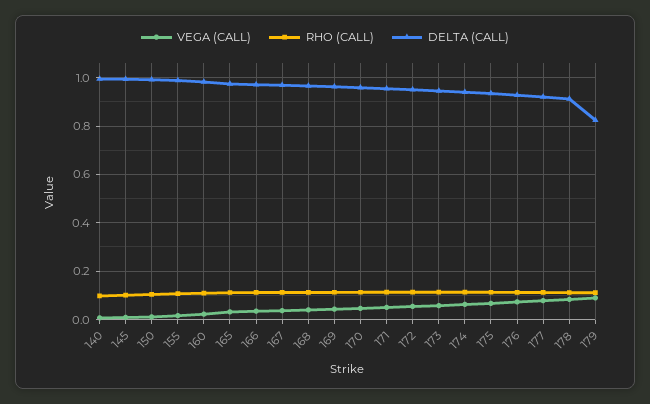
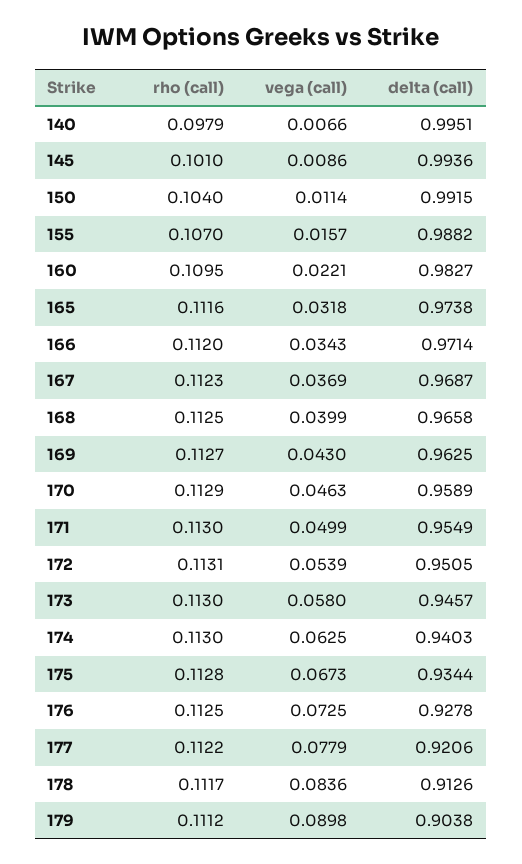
DELTA (CALL), 179: 0.825 -> 0.9038

